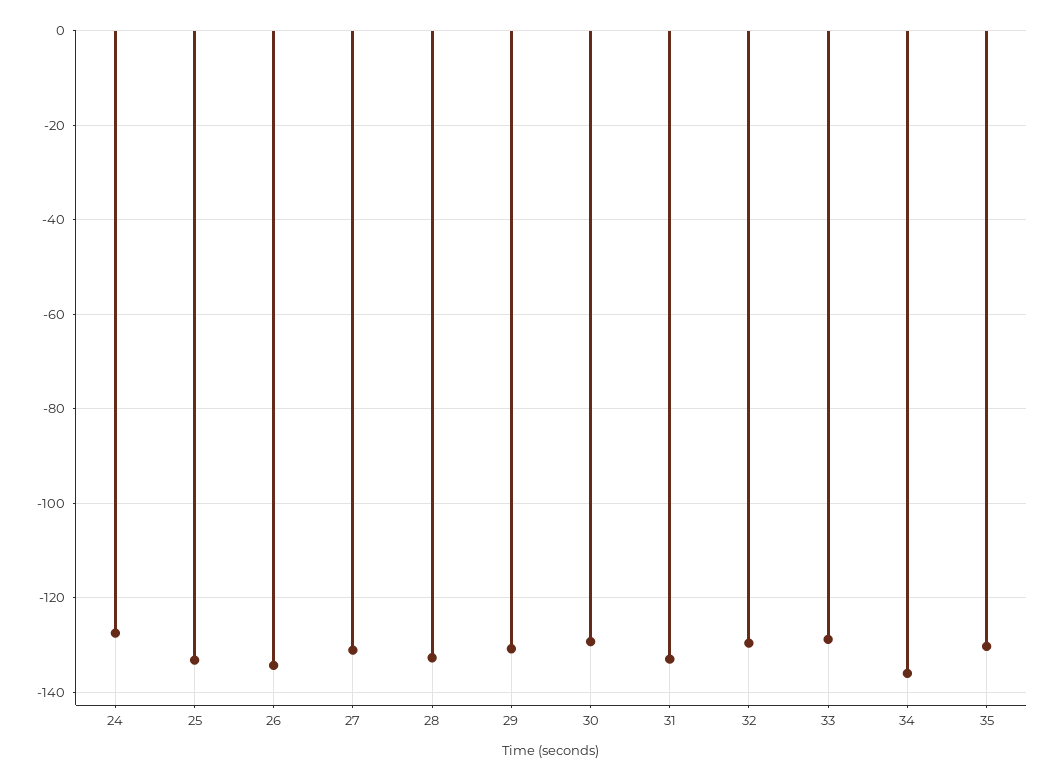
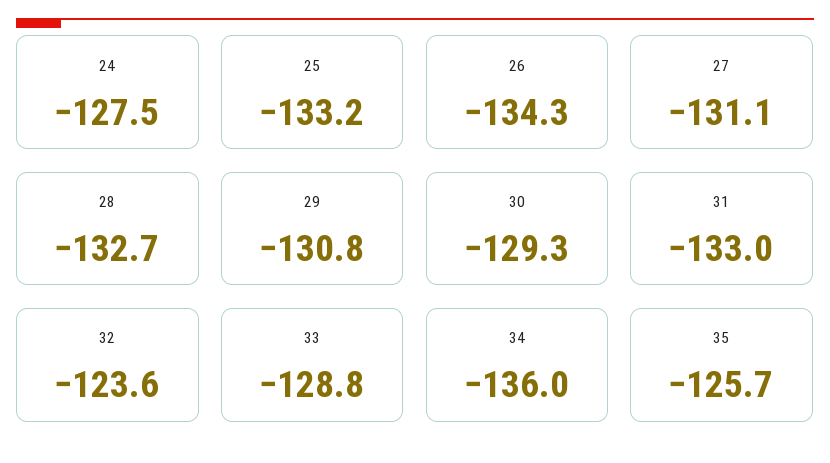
32: -130 -> -123.6
35: -130 -> -125.7

